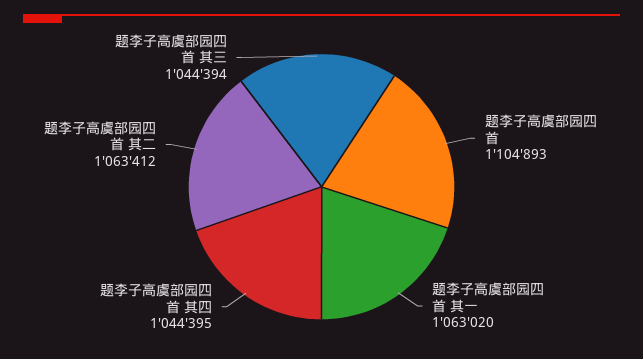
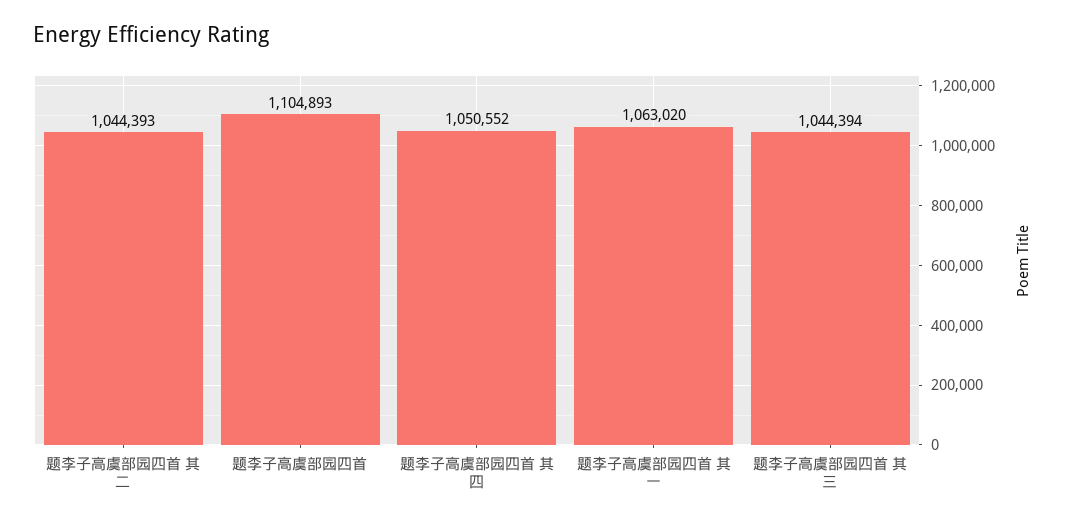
题李子高虞部园四首 其四: 1044395 -> 1050552
题李子高虞部园四首 其二: 1063412 -> 1044393

